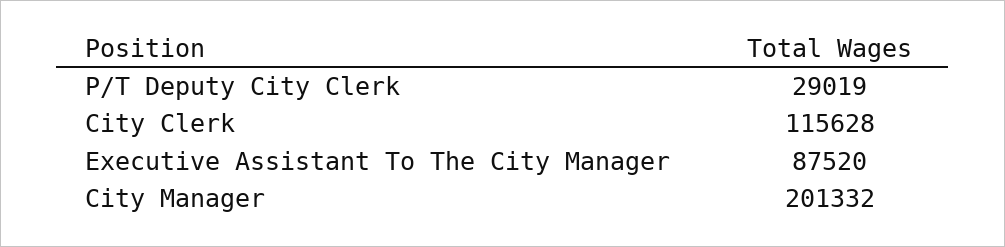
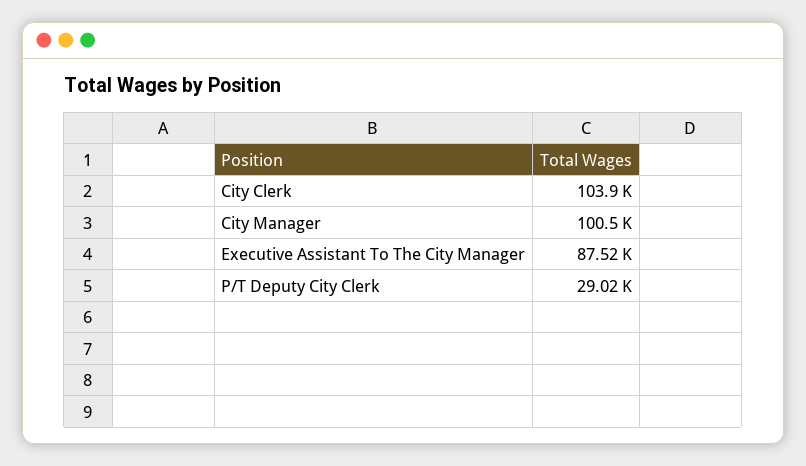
City Clerk: 115628 -> 103900
City Manager: 201332 -> 100500

